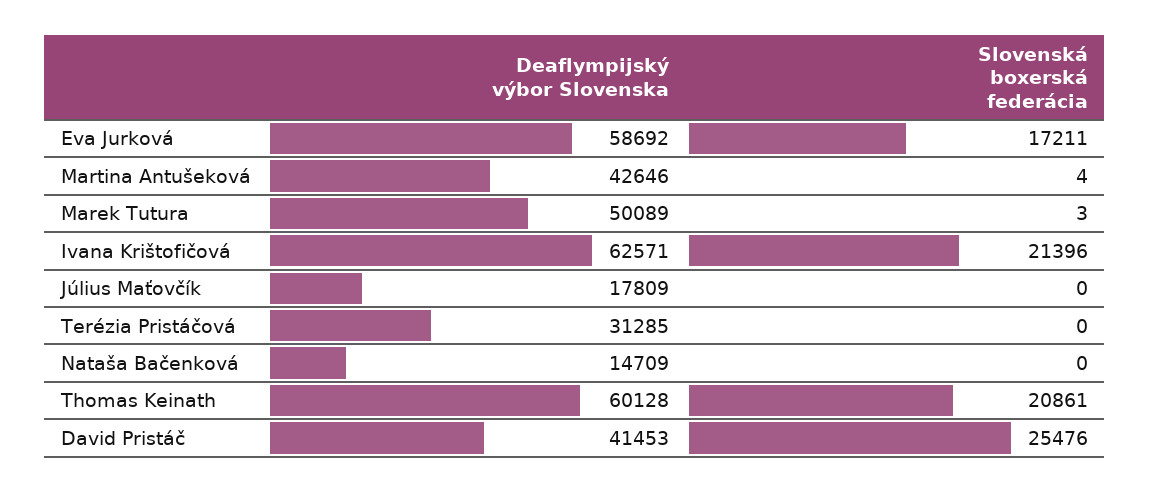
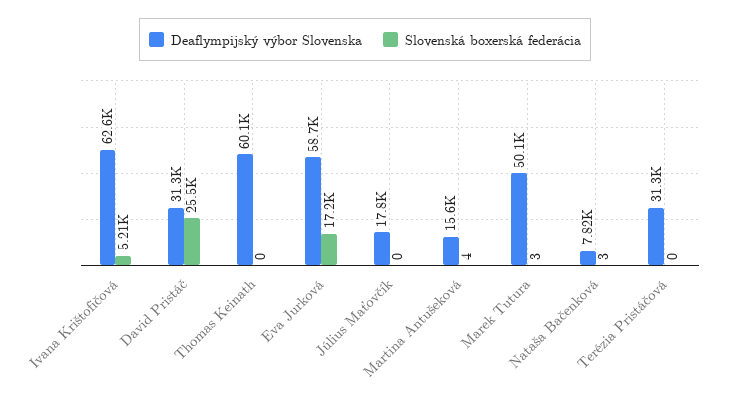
Deaflympijský výbor Slovenska, Martina Antušeková: 42646 -> 15600
Slovenská boxerská federácia, Ivana Krištofičová: 21396 -> 5210
Deaflympijský výbor Slovenska, Nataša Bačenková: 14709 -> 7820
Slovenská boxerská federácia, Nataša Bačenková: 0 -> 3
Slovenská boxerská federácia, Thomas Keinath: 20861 -> 0
Deaflympijský výbor Slovenska, David Pristáč: 41453 -> 31300

